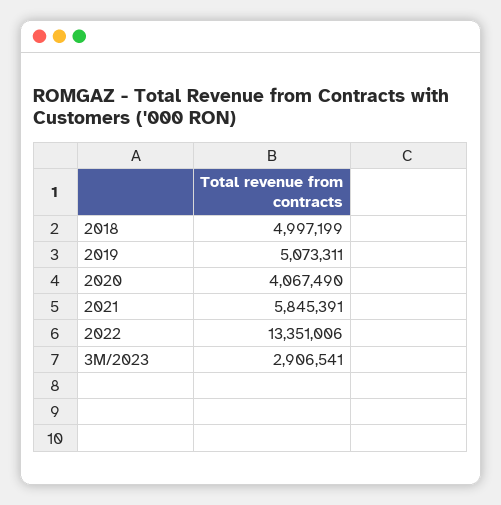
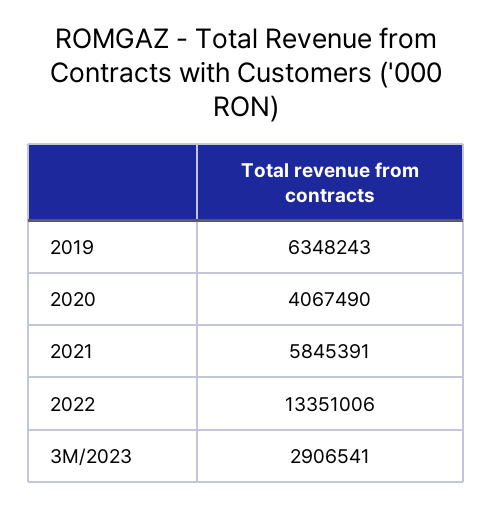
2018: 4997199 -> none
2019: 5073311 -> 6348243

